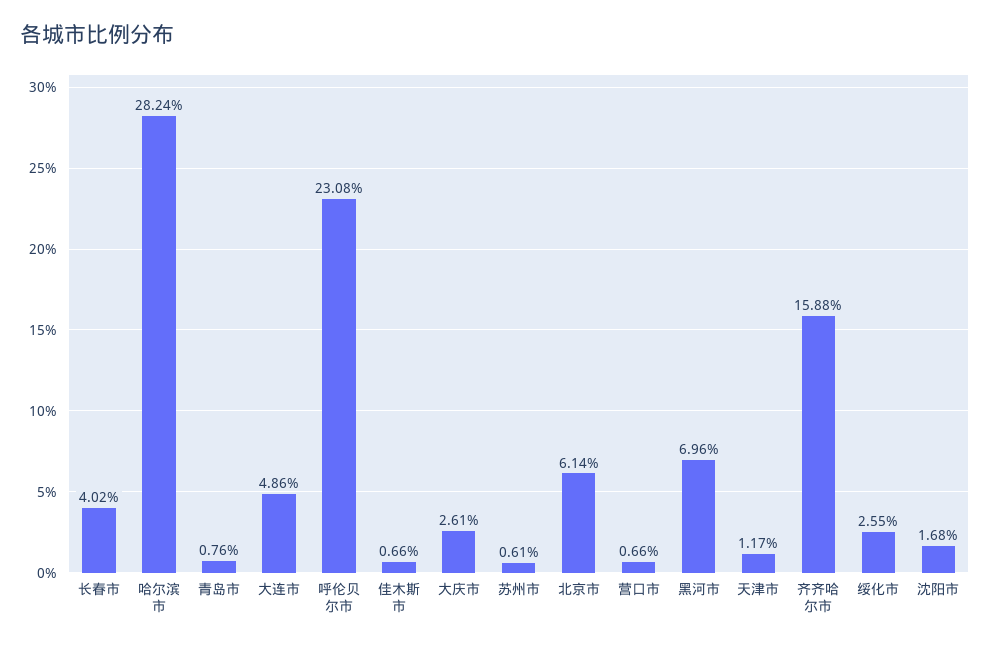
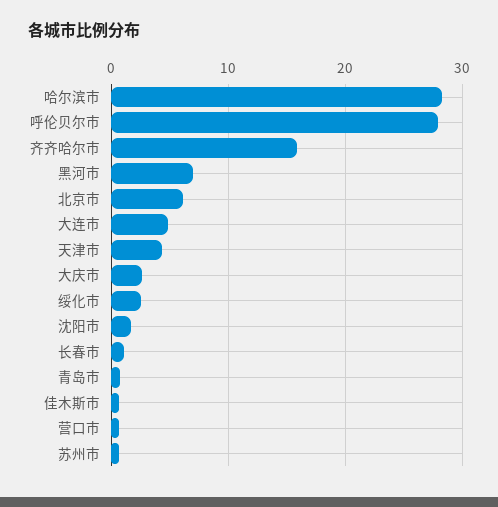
长春市: 4.02 -> 1
呼伦贝尔市: 23.08 -> 28
天津市: 1.17 -> 4

